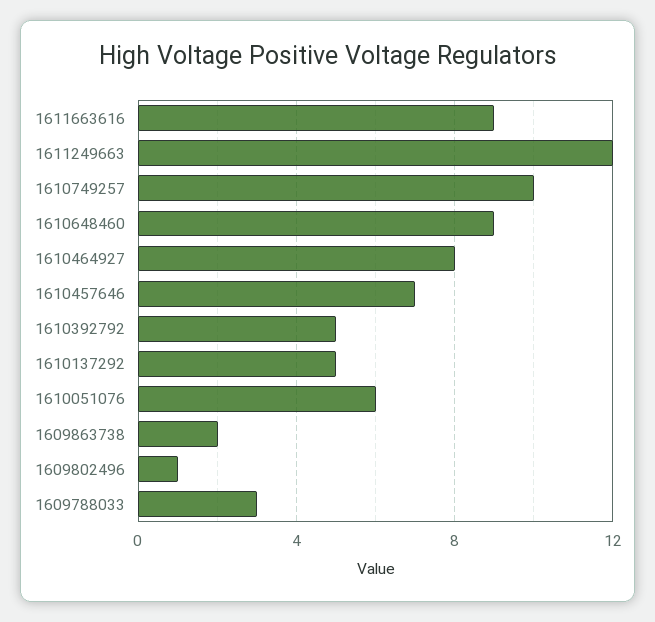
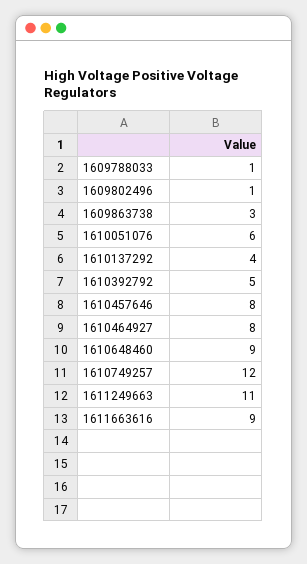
1611249663: 12 -> 11
1610749257: 10 -> 12
1610457646: 7 -> 8
1610137292: 5 -> 4
1609863738: 2 -> 3
1609788033: 3 -> 1

